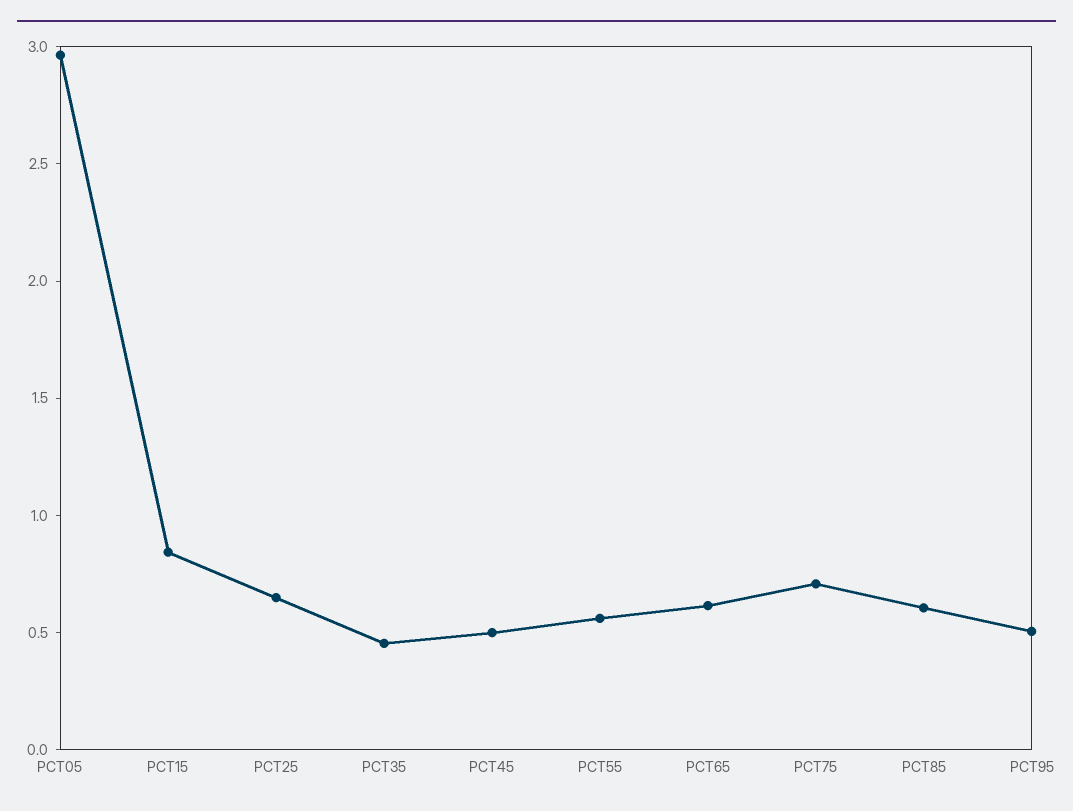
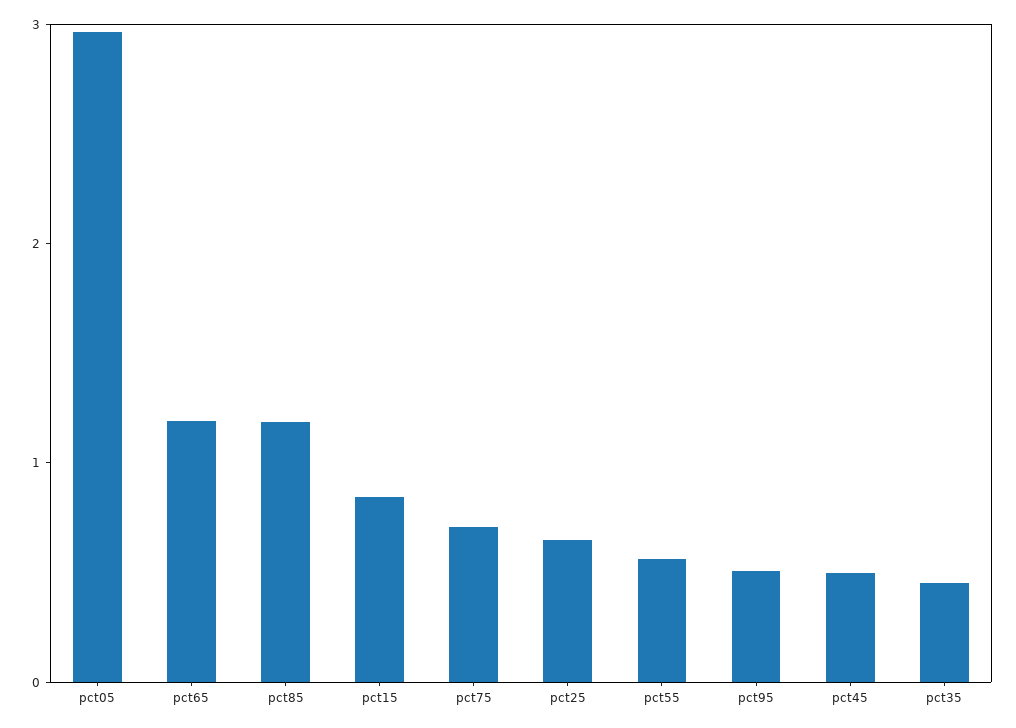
PCT65: 0.6 -> 1.2
PCT85: 0.6 -> 1.2

